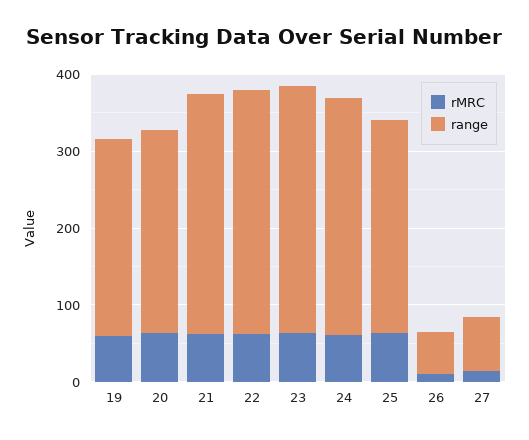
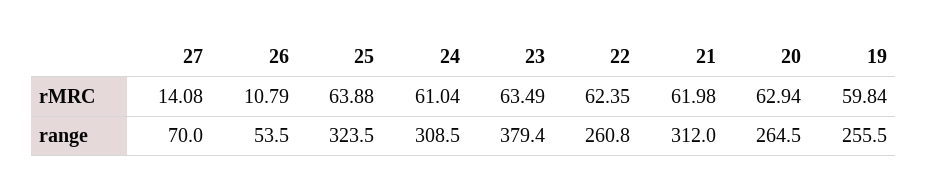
range, 22: 320 -> 260.8
range, 23: 320 -> 379.4
range, 25: 280 -> 323.5

